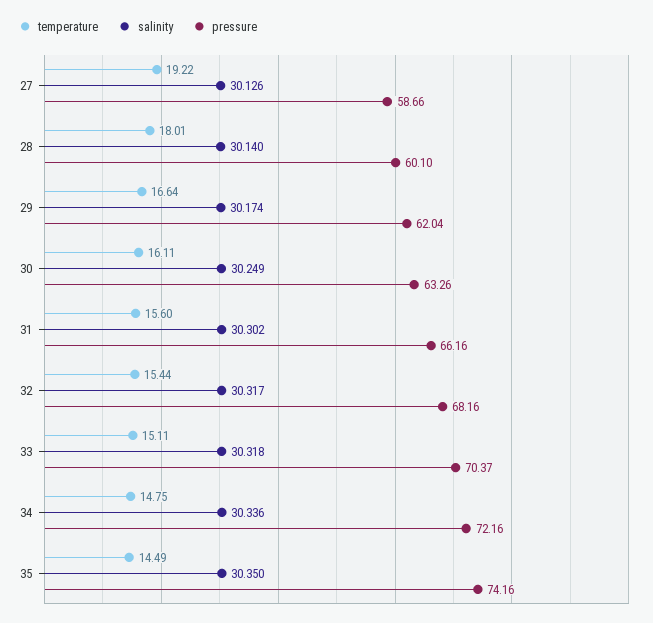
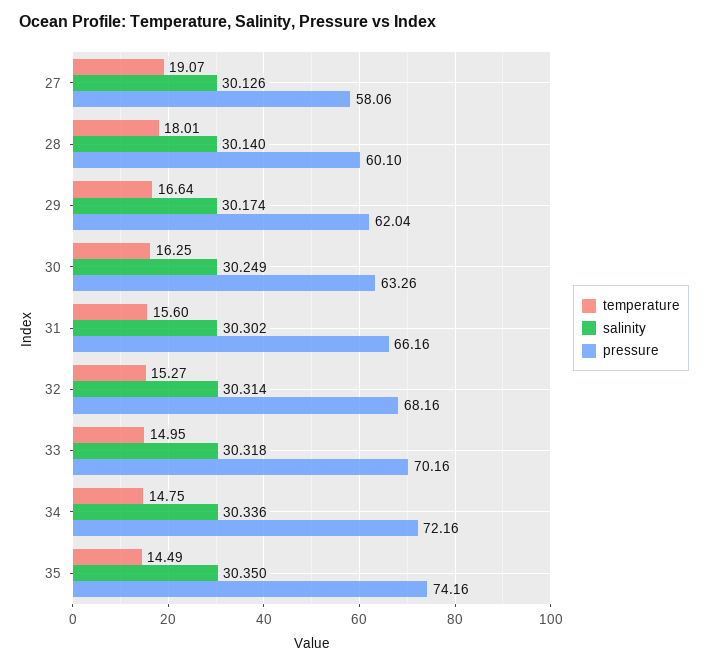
temperature, 27: 19.22 -> 19.07
pressure, 27: 58.66 -> 58.06
temperature, 30: 16.11 -> 16.25
temperature, 32: 15.44 -> 15.27
salinity, 32: 30.317 -> 30.314
temperature, 33: 15.11 -> 14.95
pressure, 33: 70.37 -> 70.16

